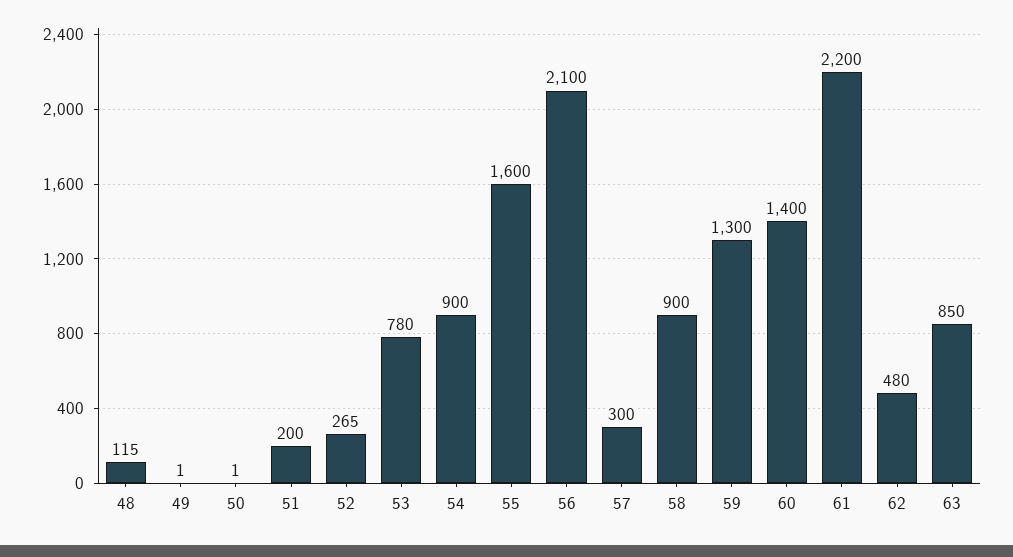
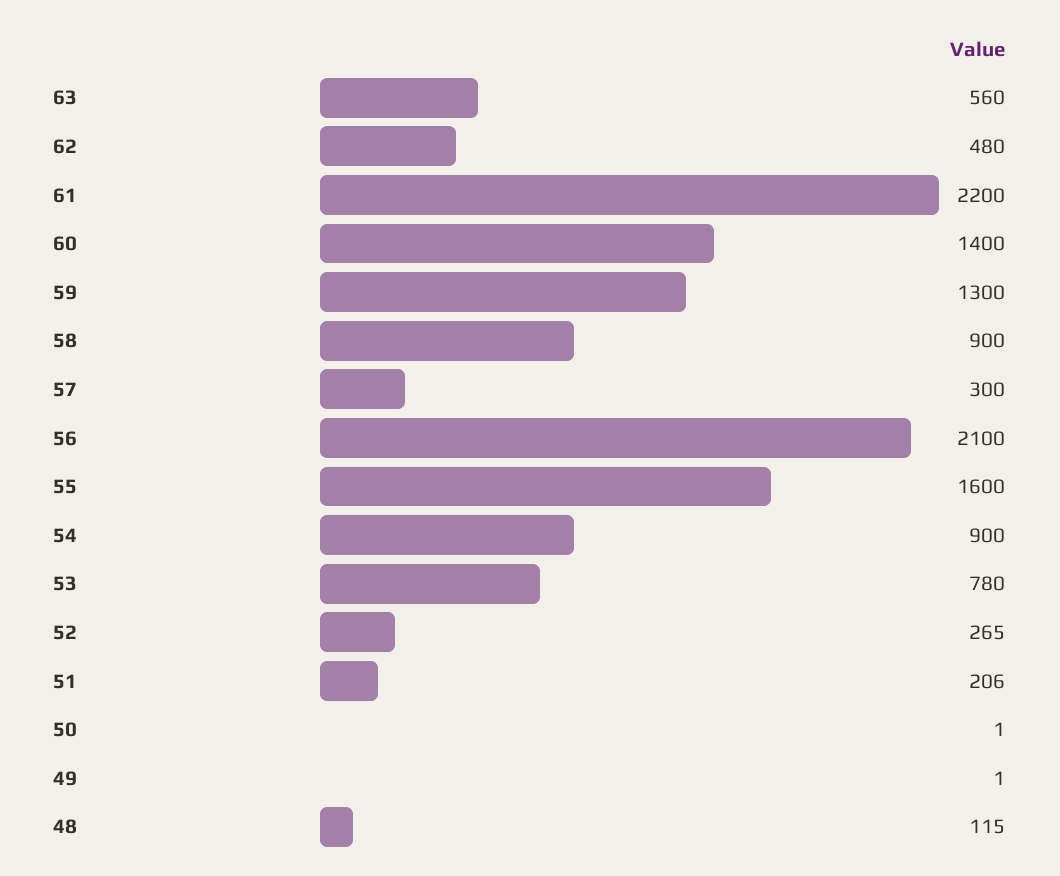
51: 200 -> 206
63: 850 -> 560

